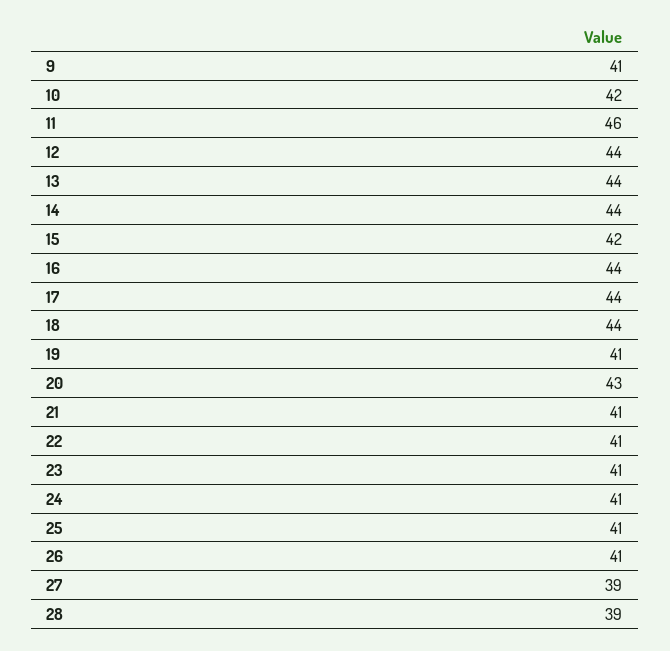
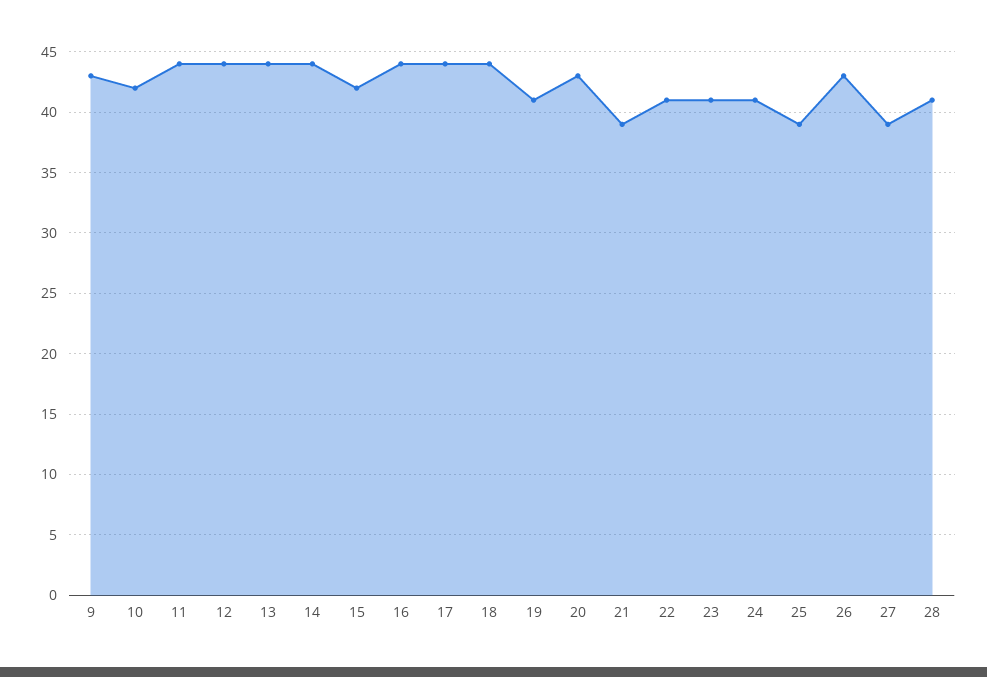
9: 41 -> 43
11: 46 -> 44
21: 41 -> 39
25: 41 -> 39
26: 41 -> 43
28: 39 -> 41

